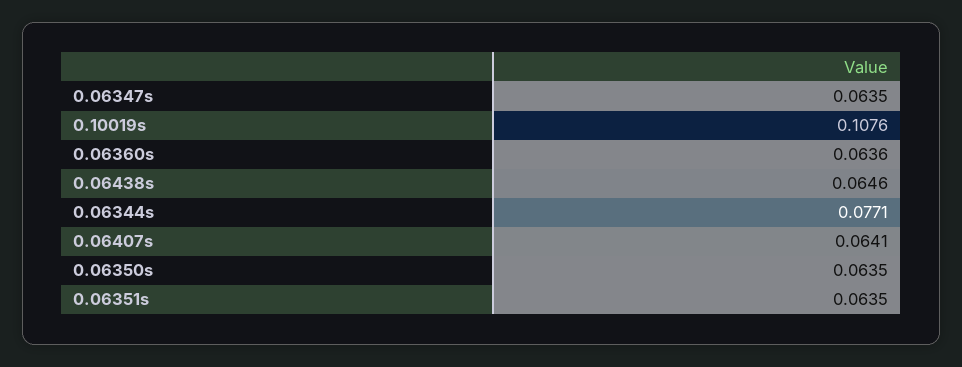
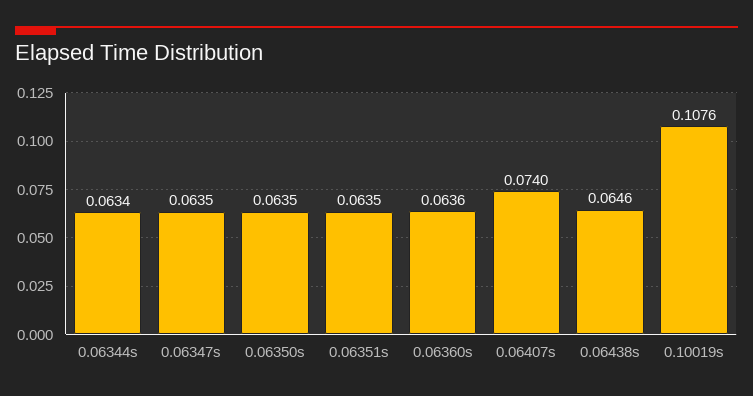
0.06344s: 0.0771 -> 0.0634
0.06407s: 0.0641 -> 0.074

